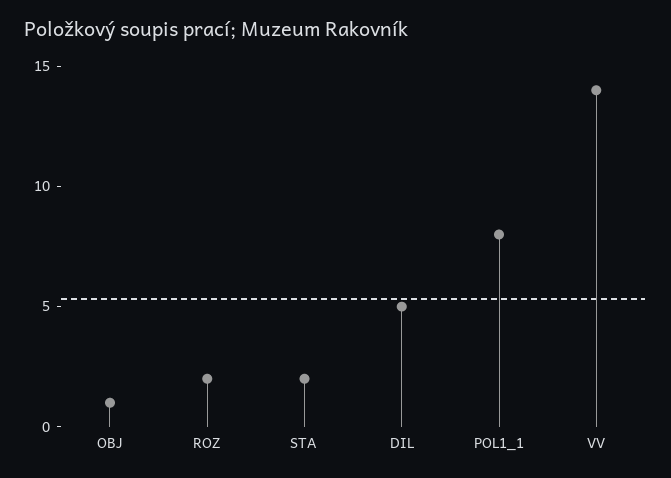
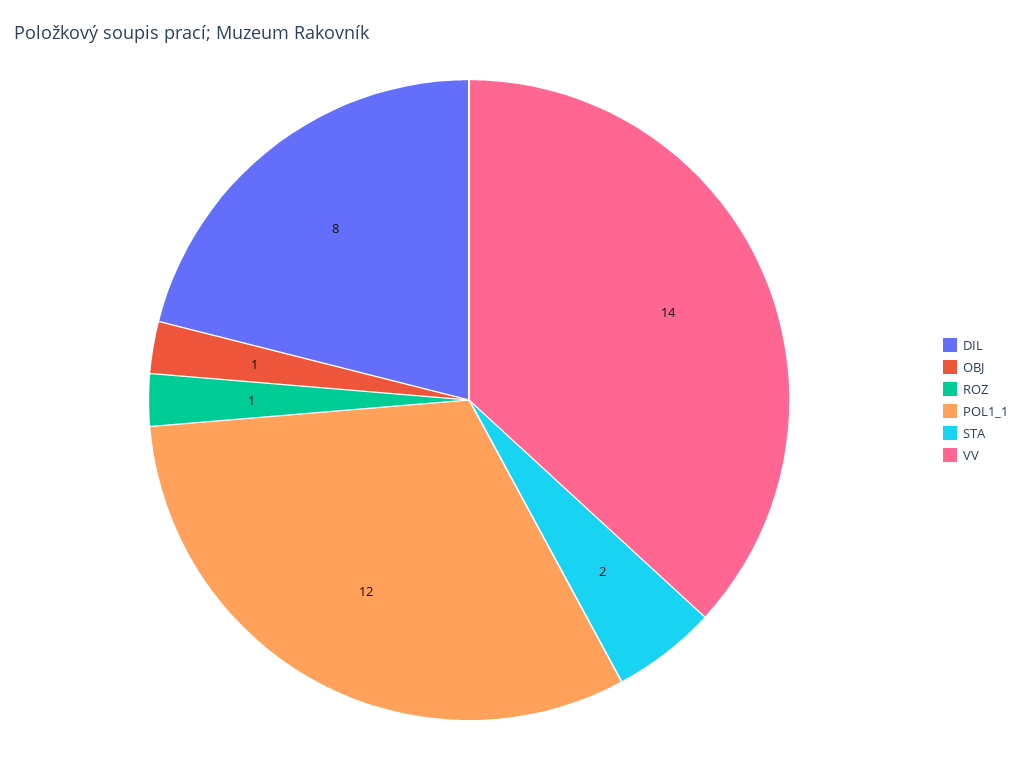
ROZ: 2 -> 1
DIL: 5 -> 8
POL1_1: 8 -> 12

